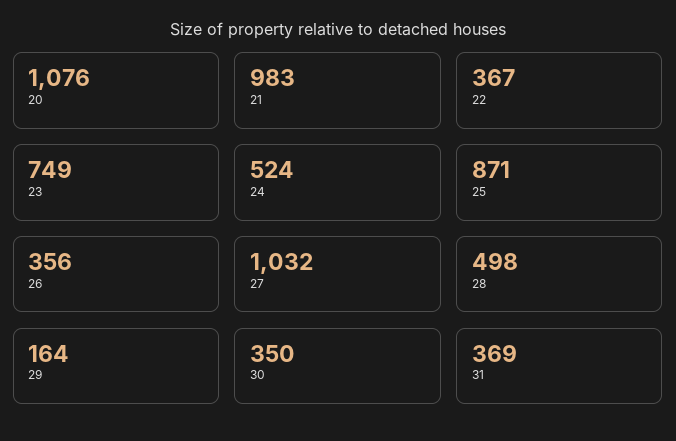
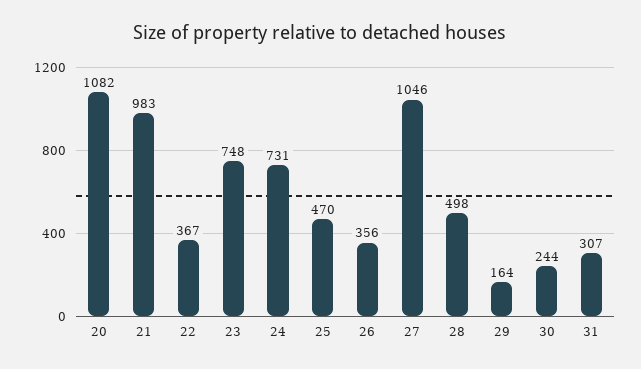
20: 1076 -> 1082
23: 749 -> 748
24: 524 -> 731
25: 871 -> 470
27: 1032 -> 1046
30: 350 -> 244
31: 369 -> 307

